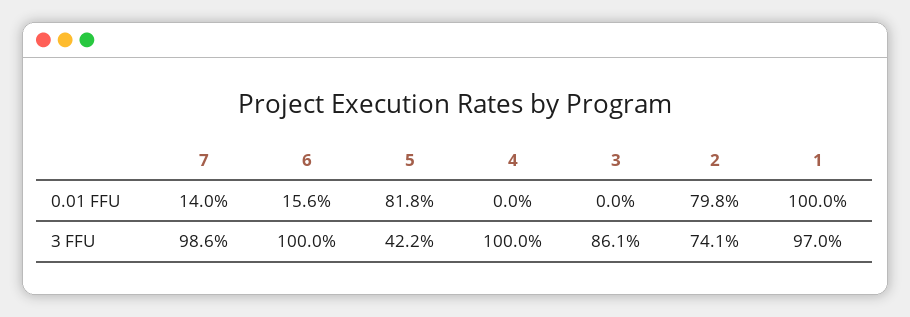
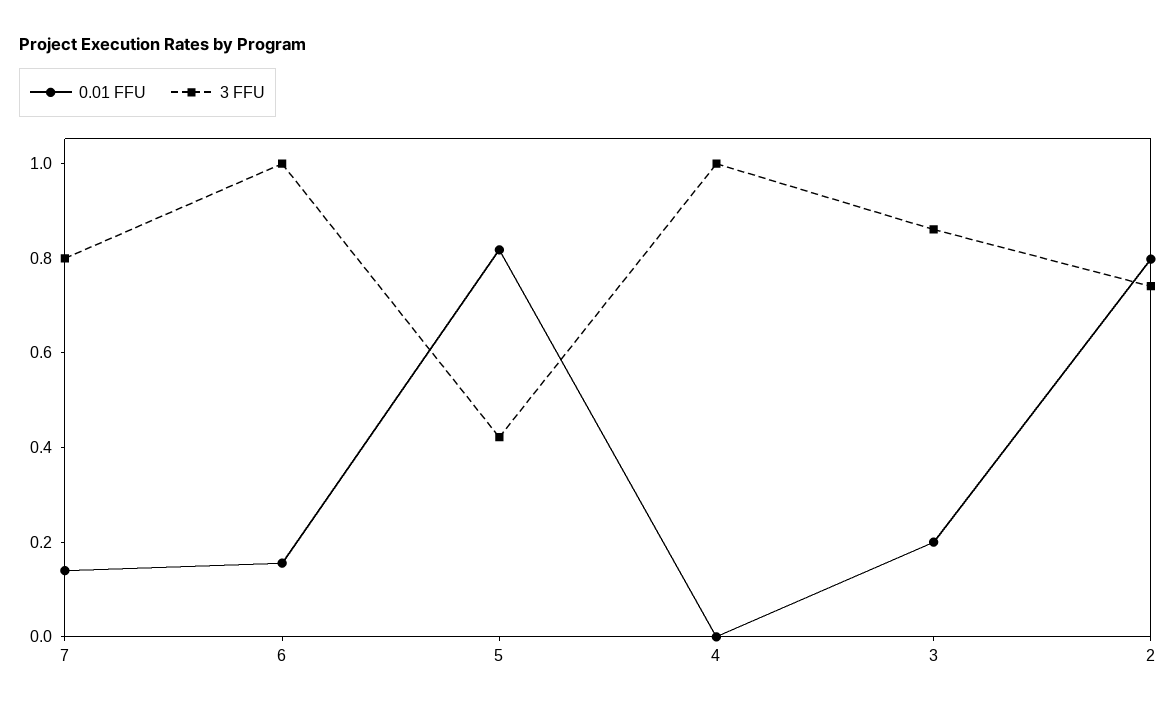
0.01 FFU, 3: 0 -> 0.2
0.01 FFU, 1: 1 -> none
3 FFU, 7: 0.986 -> 0.8
3 FFU, 1: 0.97 -> none

